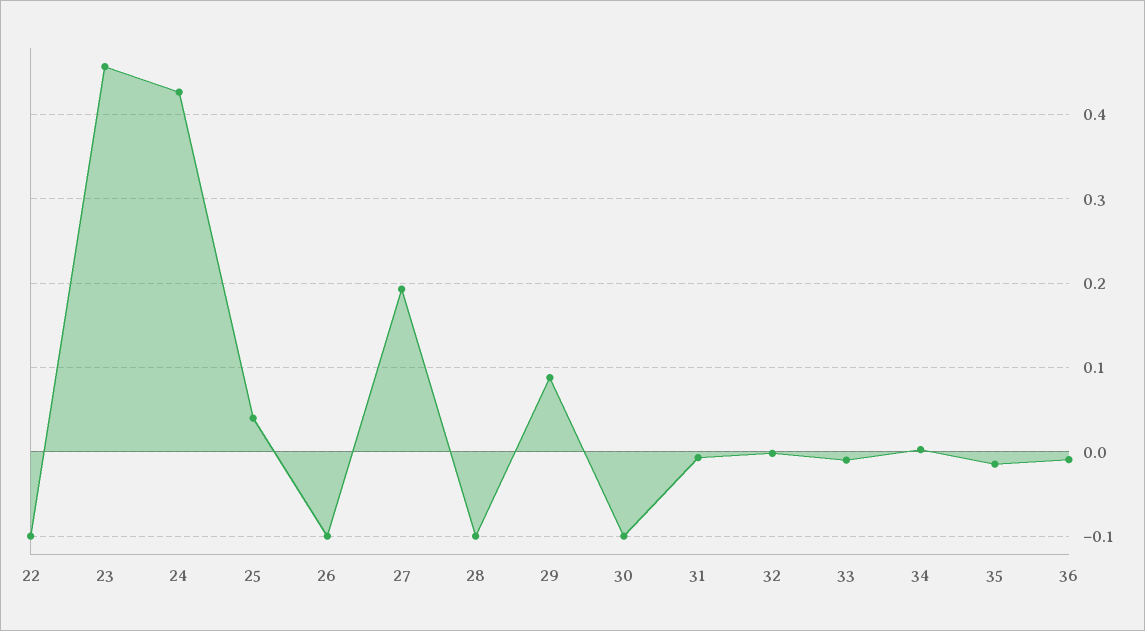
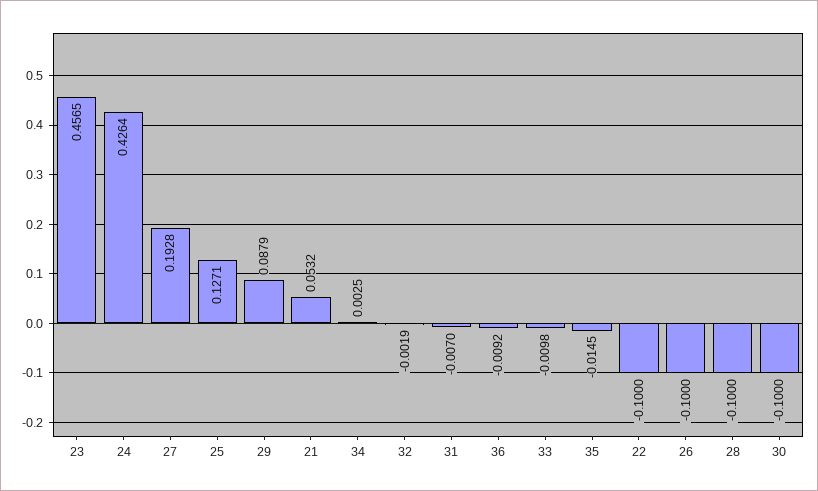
25: 0.04 -> 0.1271
21: none -> 0.0532

